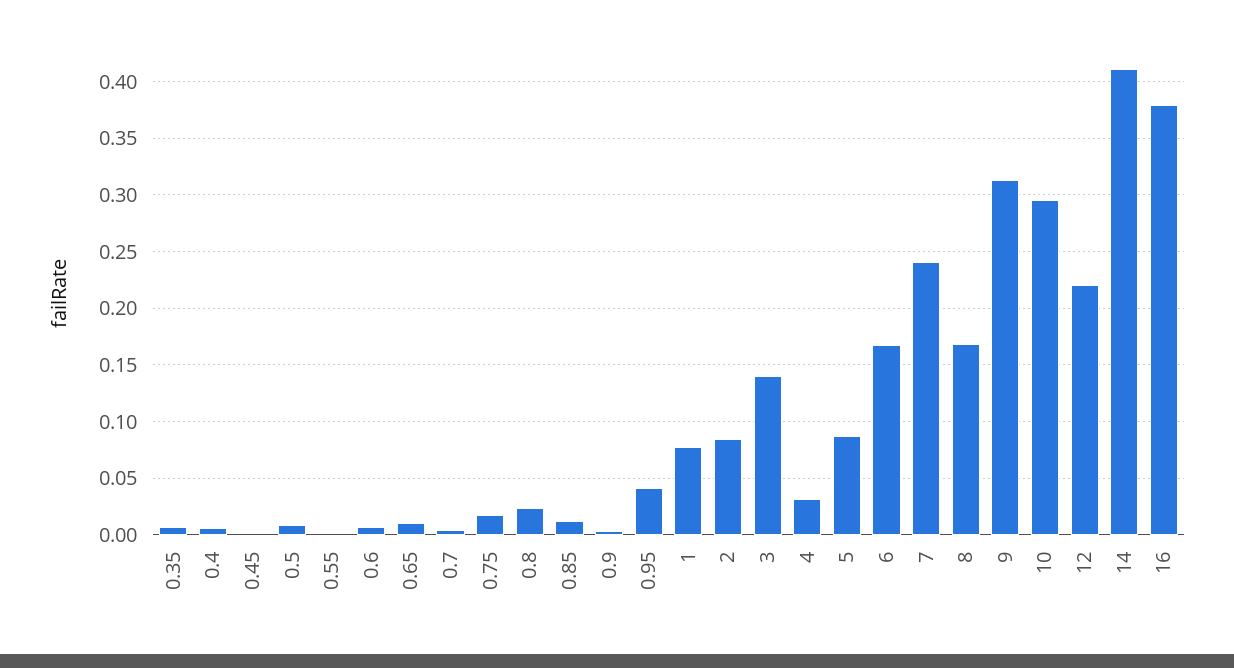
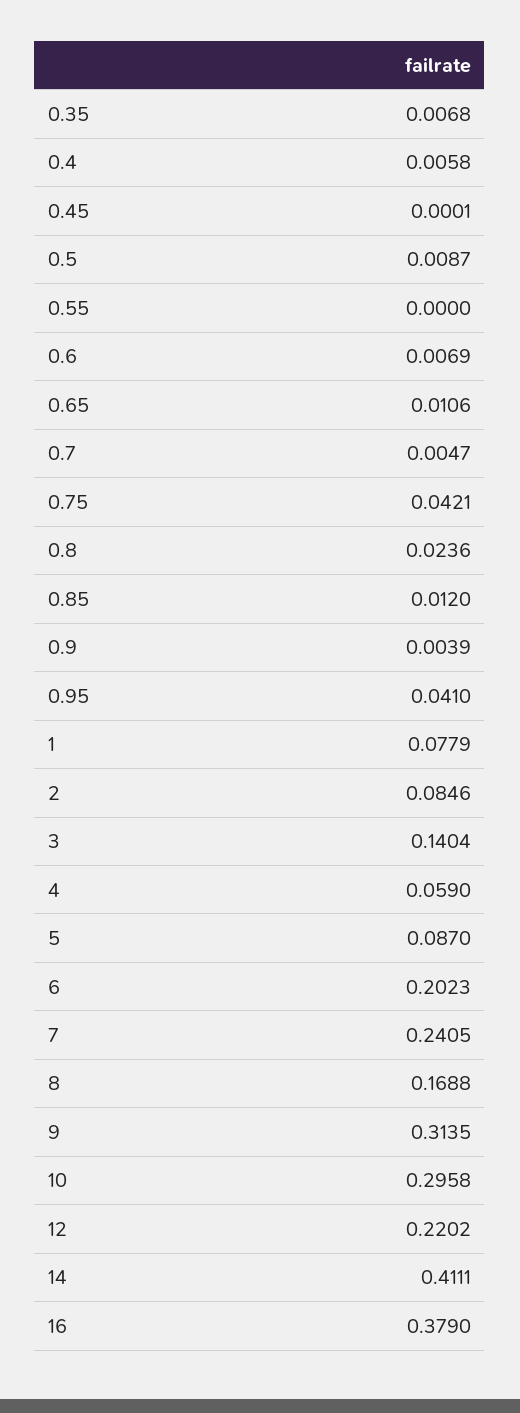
0.75: 0.02 -> 0.0421
4: 0.03 -> 0.059
6: 0.17 -> 0.2023

